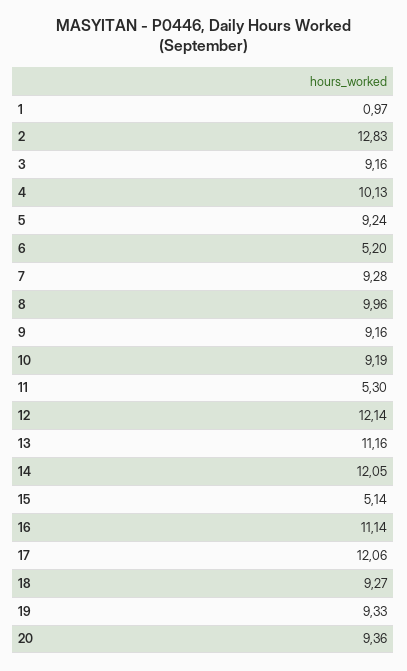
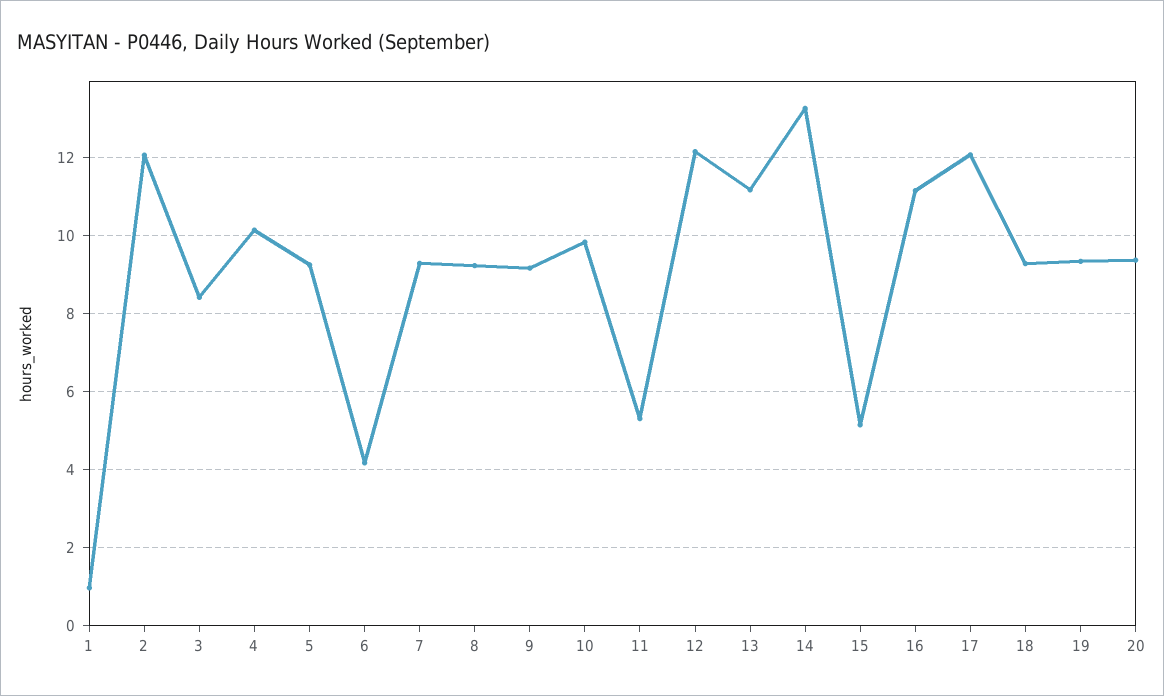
2: 12.83 -> 12
3: 9.16 -> 8.4
6: 5.2 -> 4.2
8: 9.96 -> 9.2
10: 9.19 -> 9.8
14: 12.05 -> 13.2

